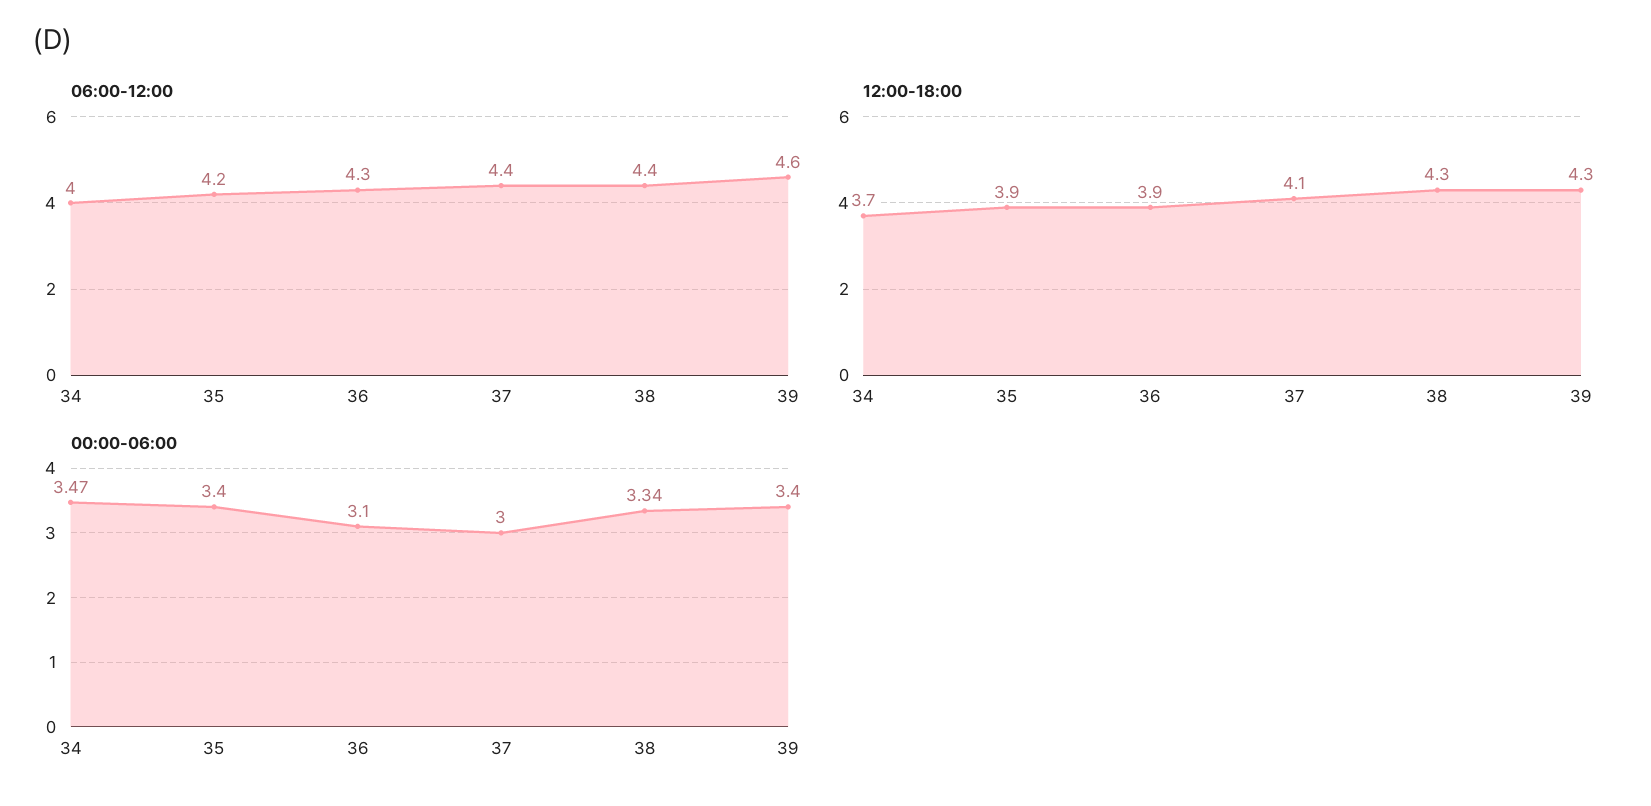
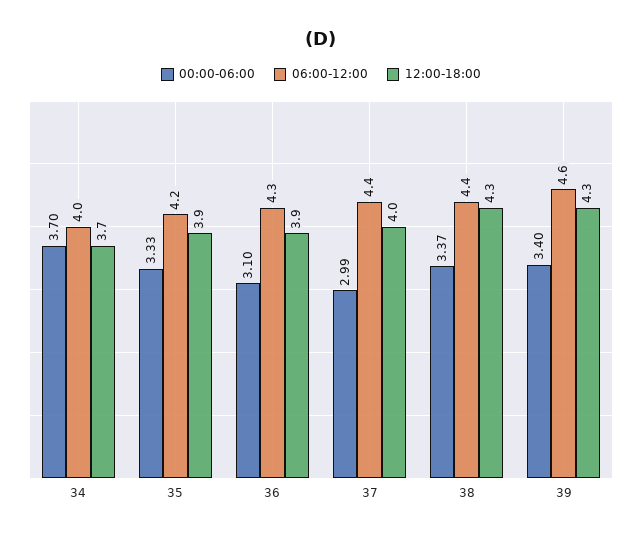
12:00-18:00, 37: 4.1 -> 4
00:00-06:00, 34: 3.47 -> 3.7
00:00-06:00, 35: 3.4 -> 3.33
00:00-06:00, 37: 3 -> 2.99
00:00-06:00, 38: 3.34 -> 3.37

